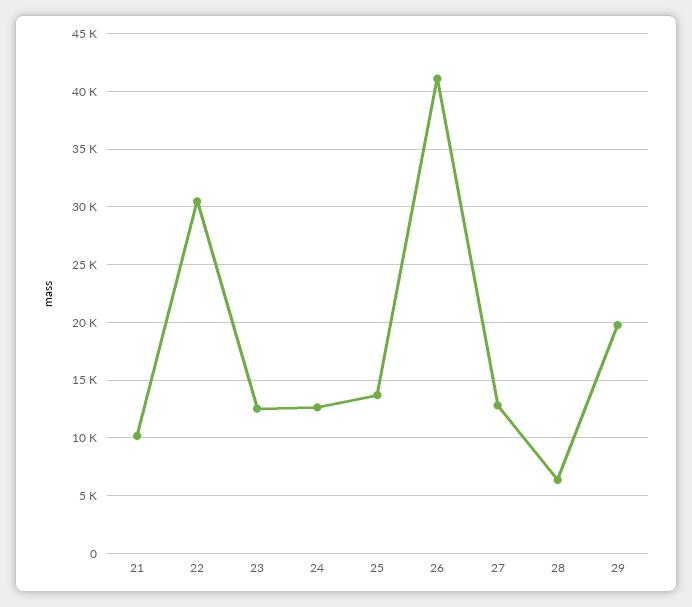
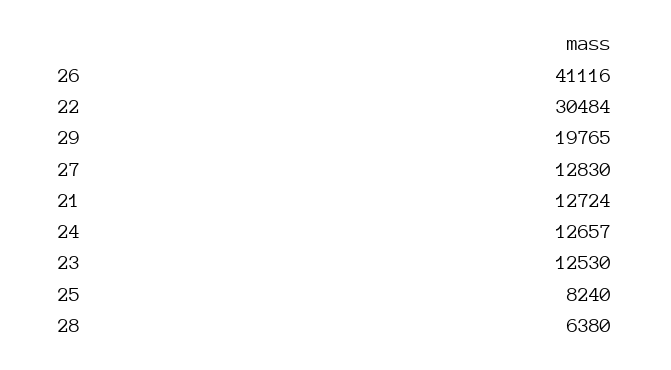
21: 10000 -> 12724
25: 14000 -> 8240

